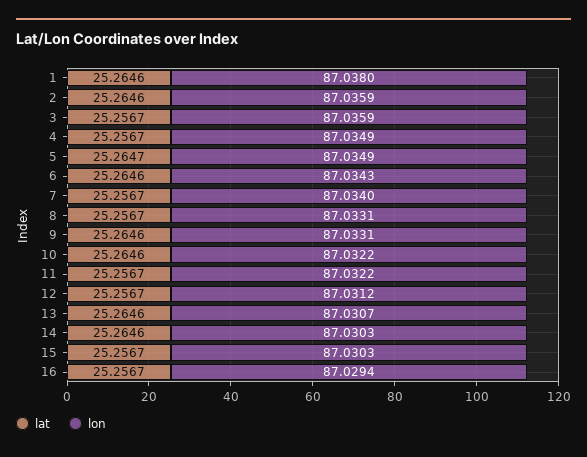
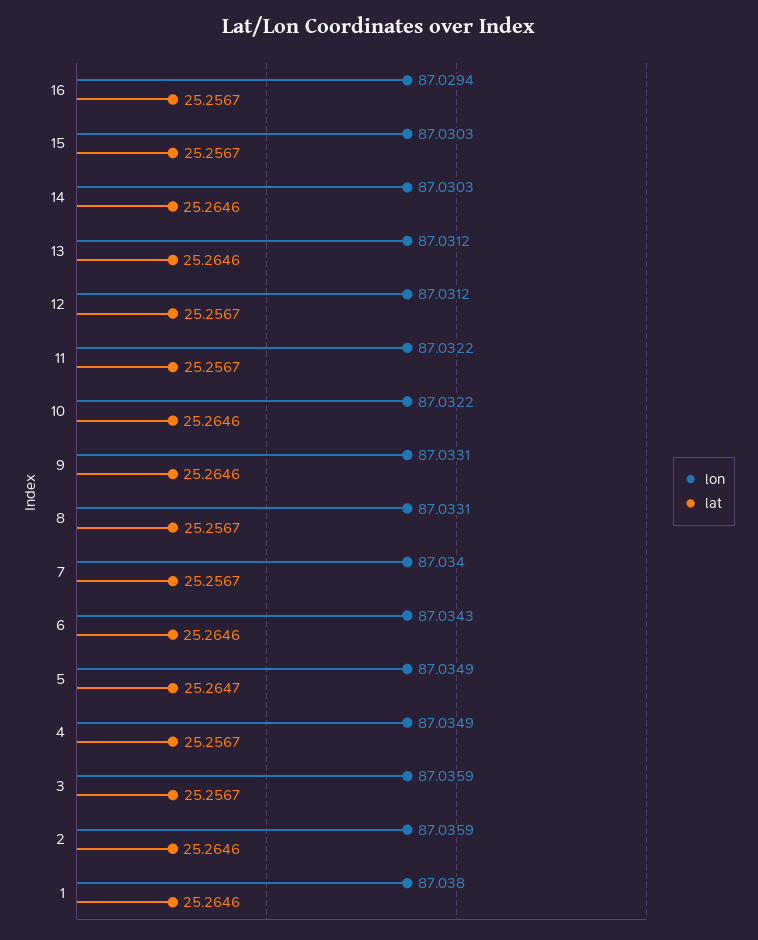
lon, 13: 87.0307 -> 87.0312

